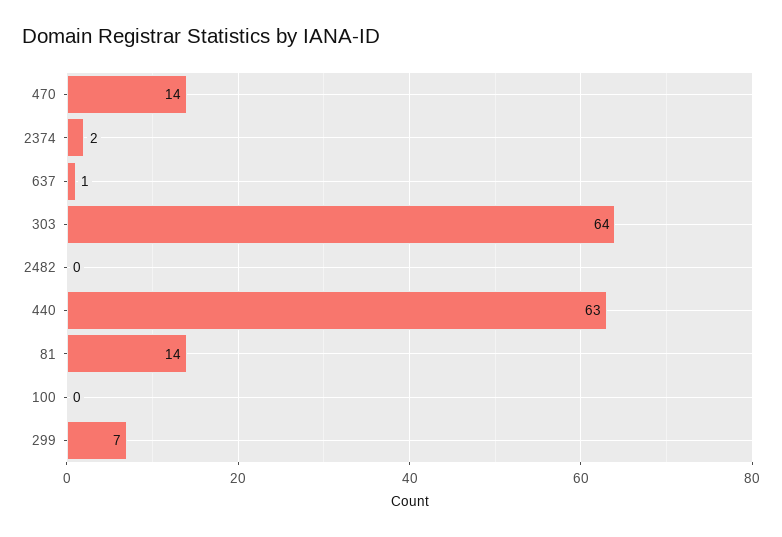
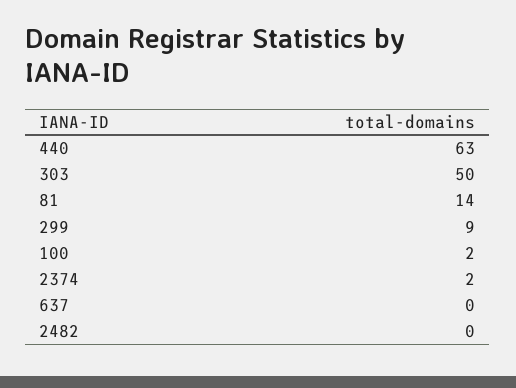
470: 14 -> none
637: 1 -> 0
303: 64 -> 50
100: 0 -> 2
299: 7 -> 9

